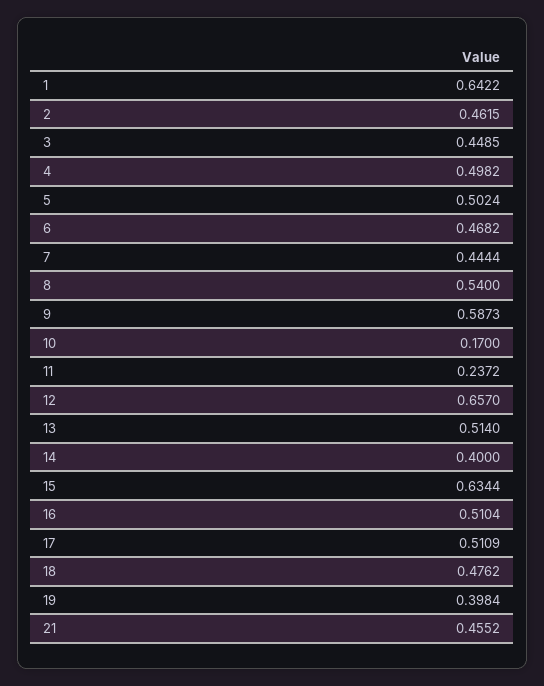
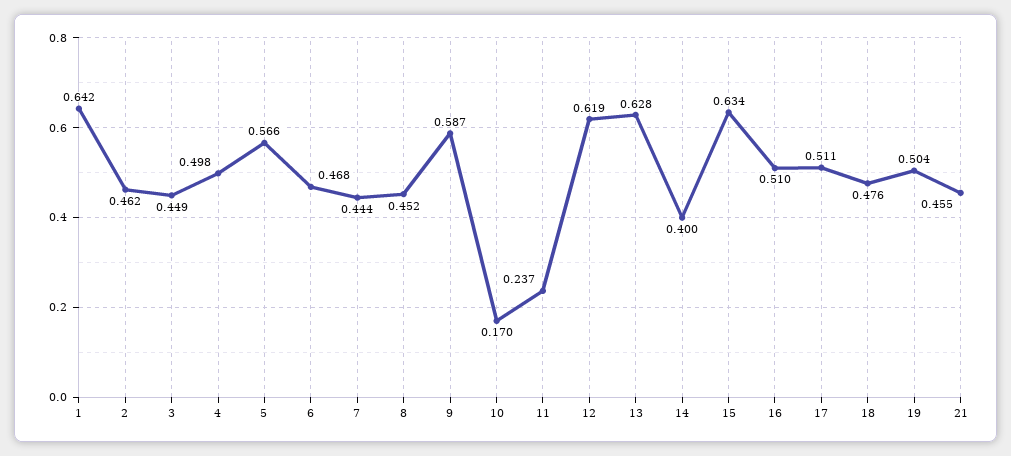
5: 0.5024 -> 0.566
8: 0.54 -> 0.452
12: 0.657 -> 0.619
13: 0.514 -> 0.628
19: 0.3984 -> 0.504

